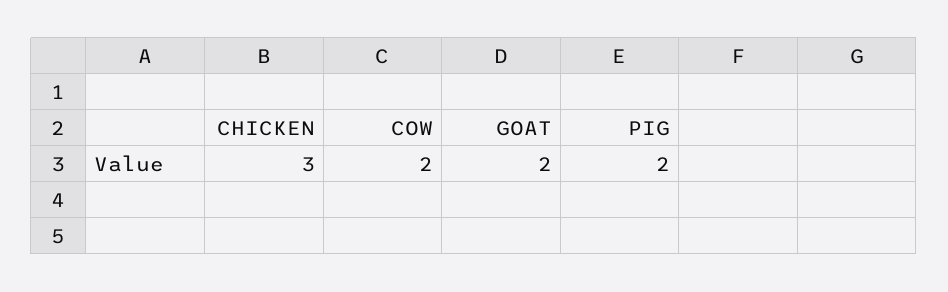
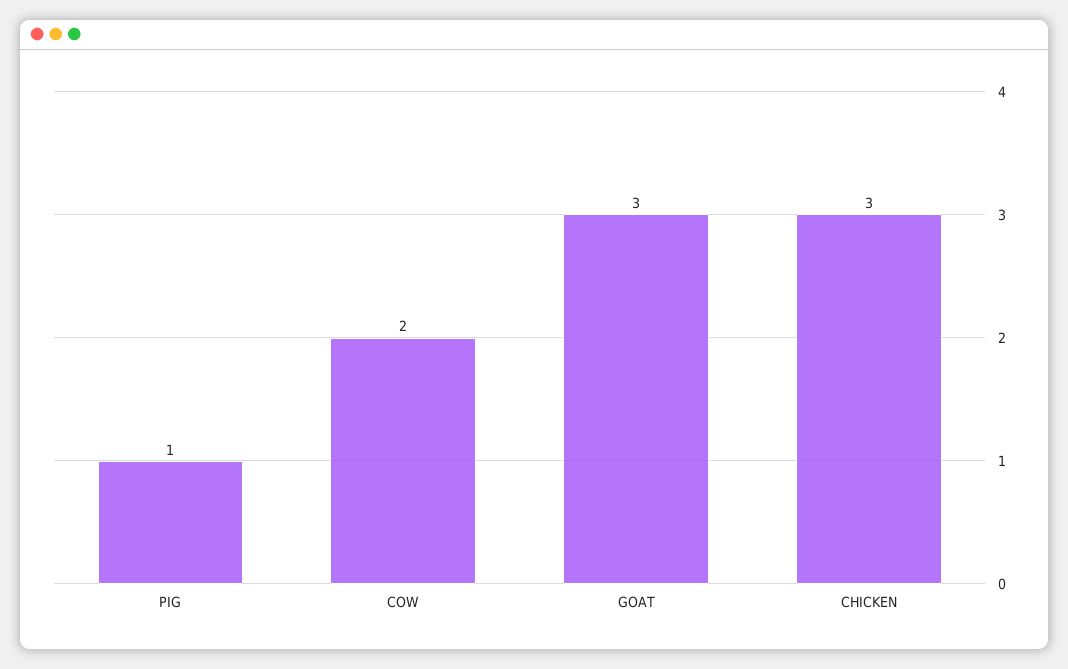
GOAT: 2 -> 3
PIG: 2 -> 1

